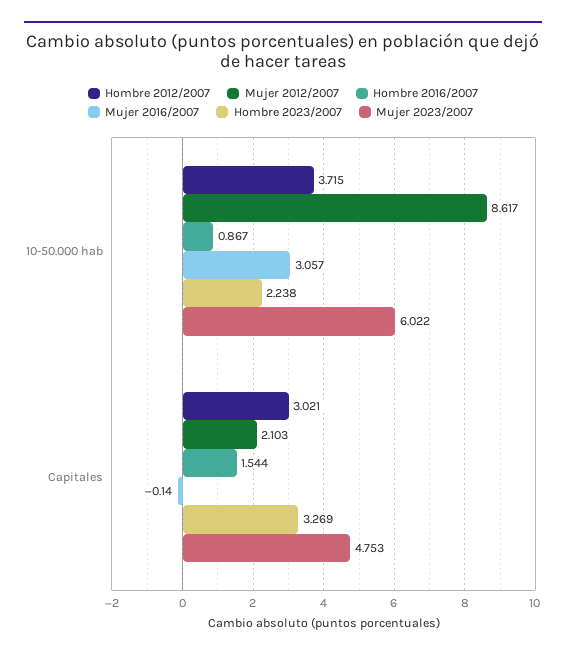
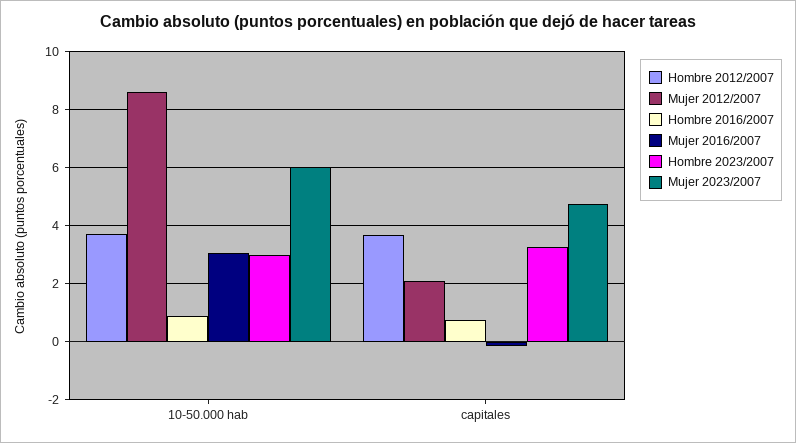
Hombre 2023/2007, 10-50.000 hab: 2.238 -> 3
Hombre 2012/2007, Capitales: 3.021 -> 3.75
Hombre 2016/2007, Capitales: 1.544 -> 0.75

